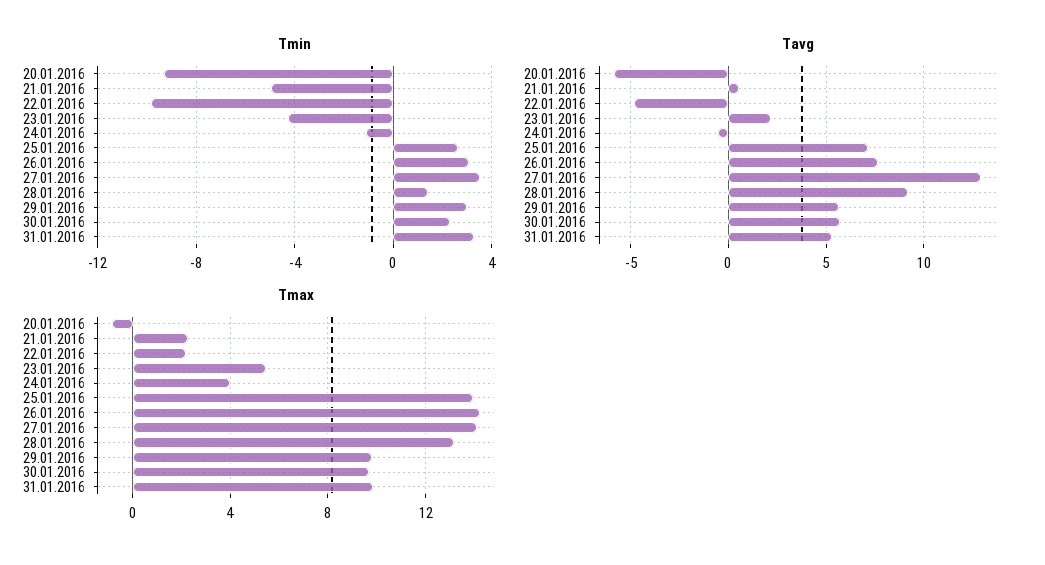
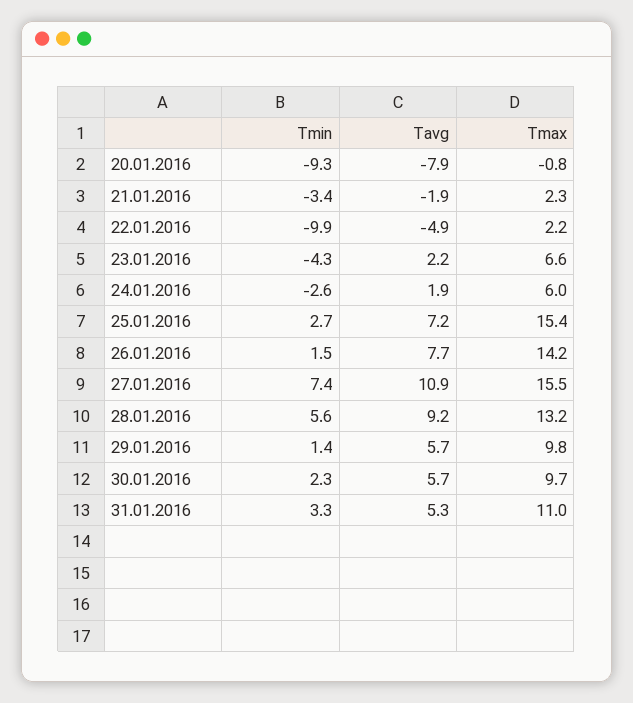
Tmin, 21.01.2016: -5 -> -3.4
Tmin, 24.01.2016: -1 -> -2.6
Tmin, 26.01.2016: 3 -> 1.5
Tmin, 27.01.2016: 3.5 -> 7.4
Tmin, 28.01.2016: 1.5 -> 5.6
Tmin, 29.01.2016: 3 -> 1.4
Tavg, 20.01.2016: -6 -> -7.9
Tavg, 21.01.2016: 0.5 -> -1.9
Tavg, 24.01.2016: -0.5 -> 1.9
Tavg, 27.01.2016: 13 -> 10.9
Tmax, 23.01.2016: 5.5 -> 6.6
Tmax, 24.01.2016: 4 -> 6
Tmax, 25.01.2016: 14 -> 15.4
Tmax, 27.01.2016: 14 -> 15.5
Tmax, 31.01.2016: 10 -> 11

